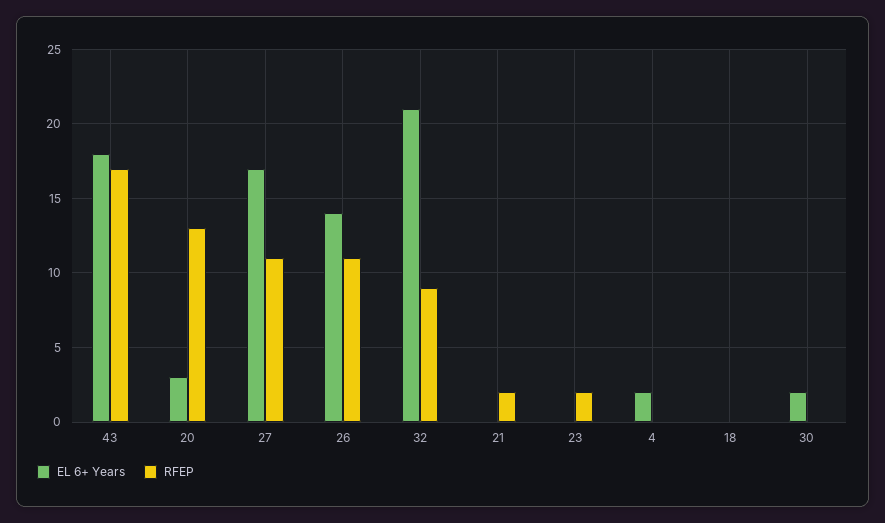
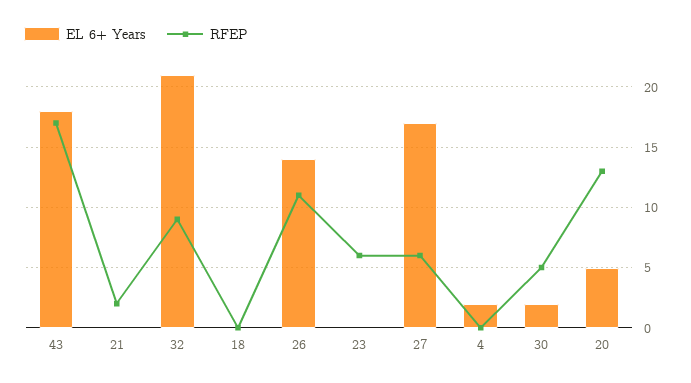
EL 6+ Years, 20: 3 -> 5
RFEP, 27: 11 -> 6
RFEP, 23: 2 -> 6
RFEP, 30: 0 -> 5

